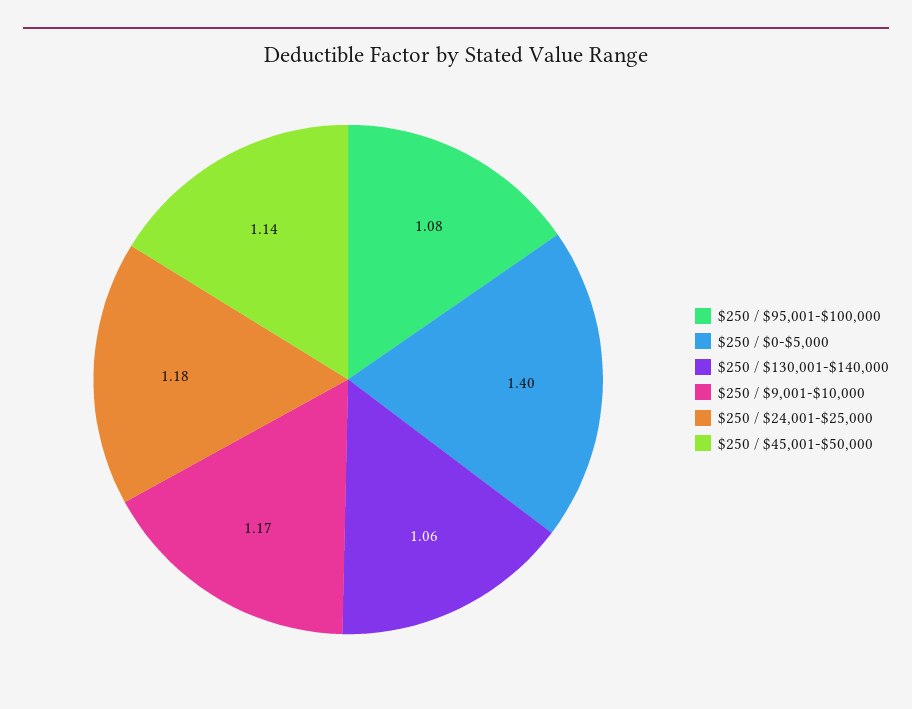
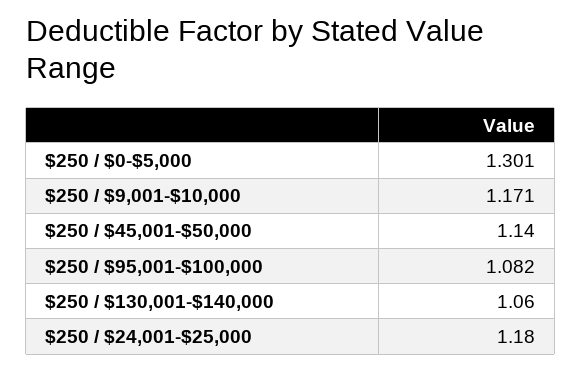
$250 / $0-$5,000: 1.4 -> 1.301

